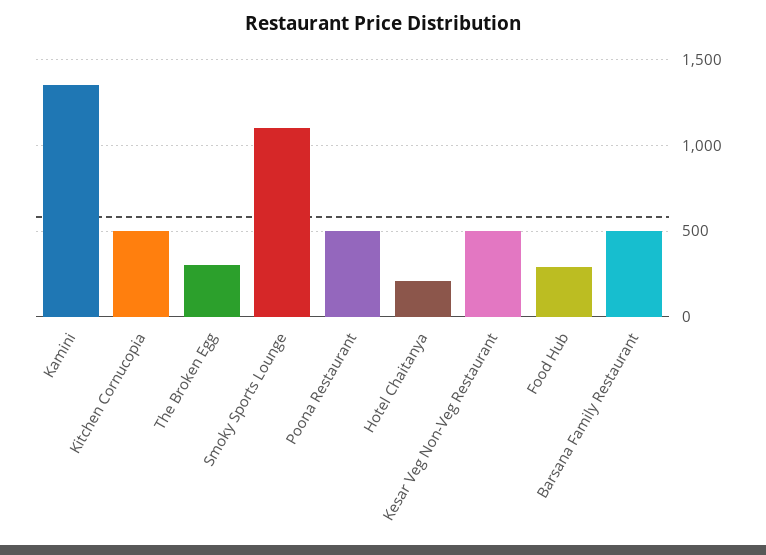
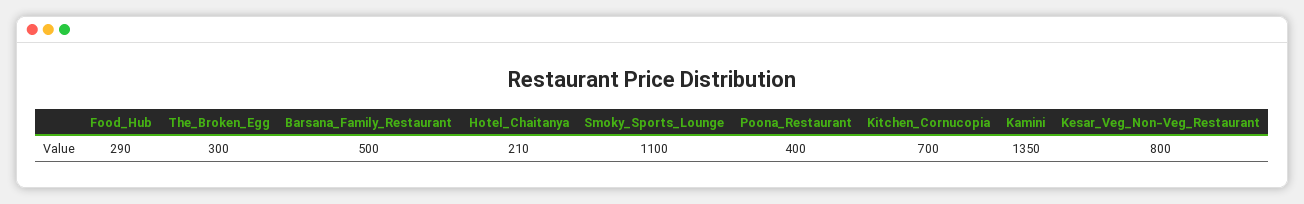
Kitchen Cornucopia: 500 -> 700
Poona Restaurant: 500 -> 400
Kesar Veg Non-Veg Restaurant: 500 -> 800

